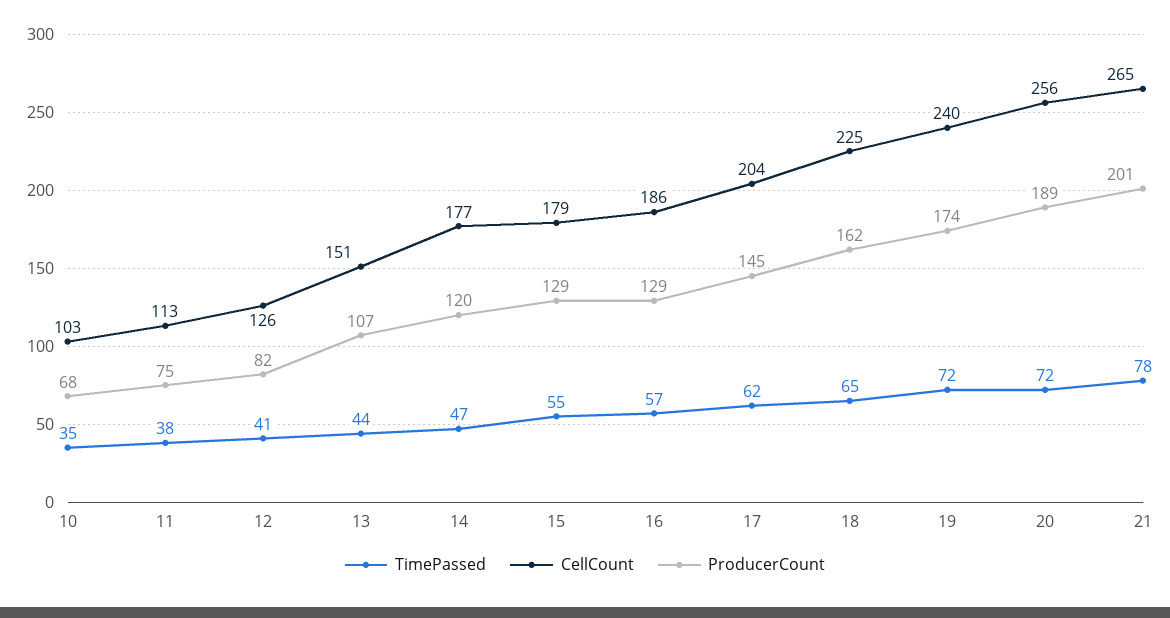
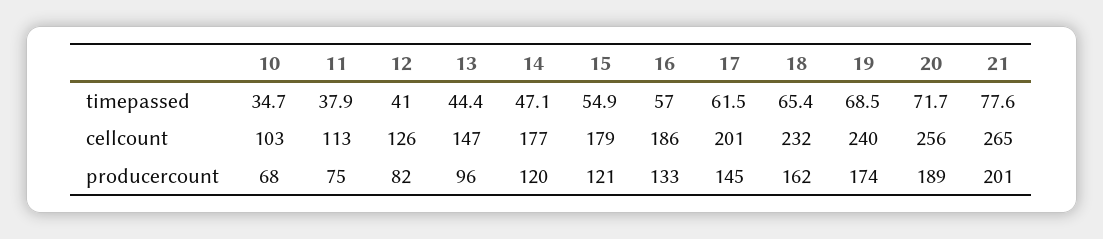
CellCount, 13: 151 -> 147
ProducerCount, 13: 107 -> 96
ProducerCount, 15: 129 -> 121
ProducerCount, 16: 129 -> 133
CellCount, 17: 204 -> 201
CellCount, 18: 225 -> 232
TimePassed, 19: 72 -> 68.5

